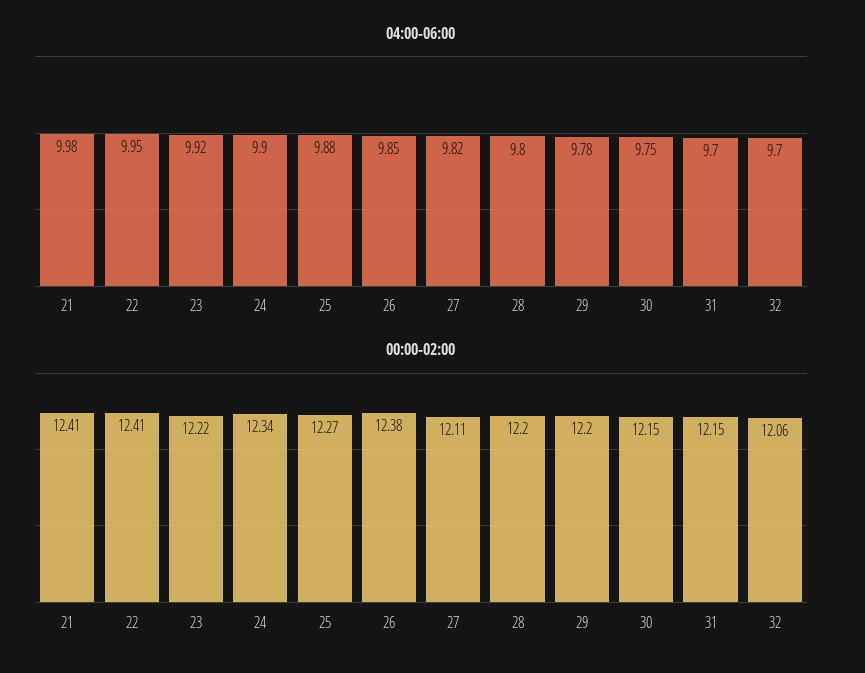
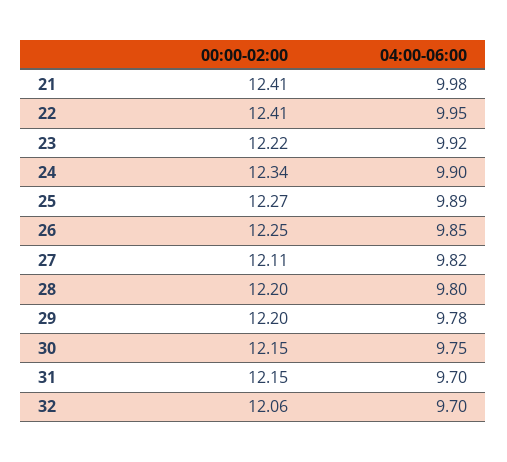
04:00-06:00, 25: 9.88 -> 9.89
00:00-02:00, 26: 12.38 -> 12.25

